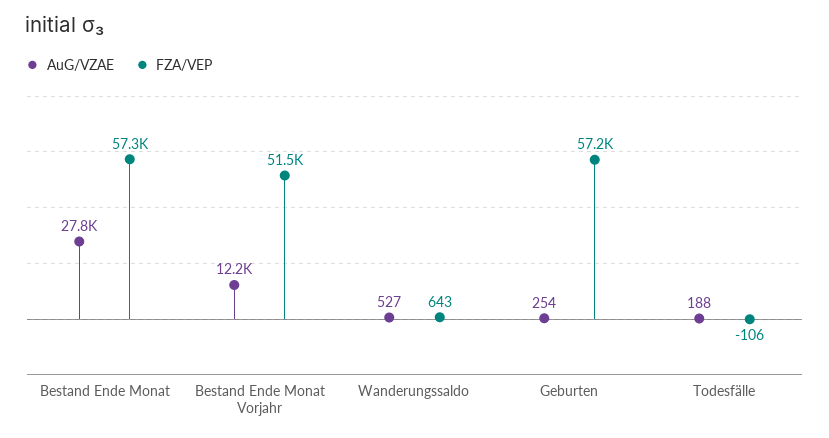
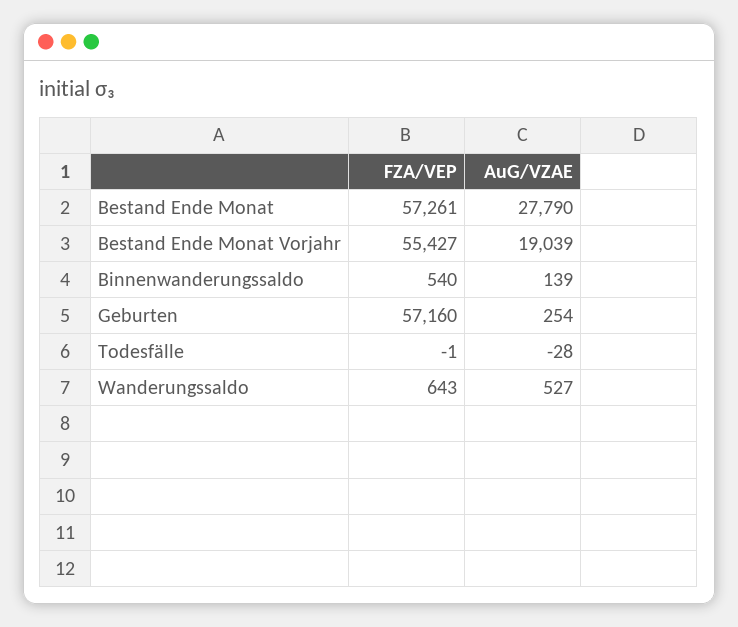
AuG/VZAE, Bestand Ende Monat Vorjahr: 12200 -> 19039
FZA/VEP, Bestand Ende Monat Vorjahr: 51500 -> 55427
AuG/VZAE, Todesfälle: 188 -> -28
FZA/VEP, Todesfälle: -106 -> -1
FZA/VEP, Binnenwanderungssaldo: none -> 540
AuG/VZAE, Binnenwanderungssaldo: none -> 139

